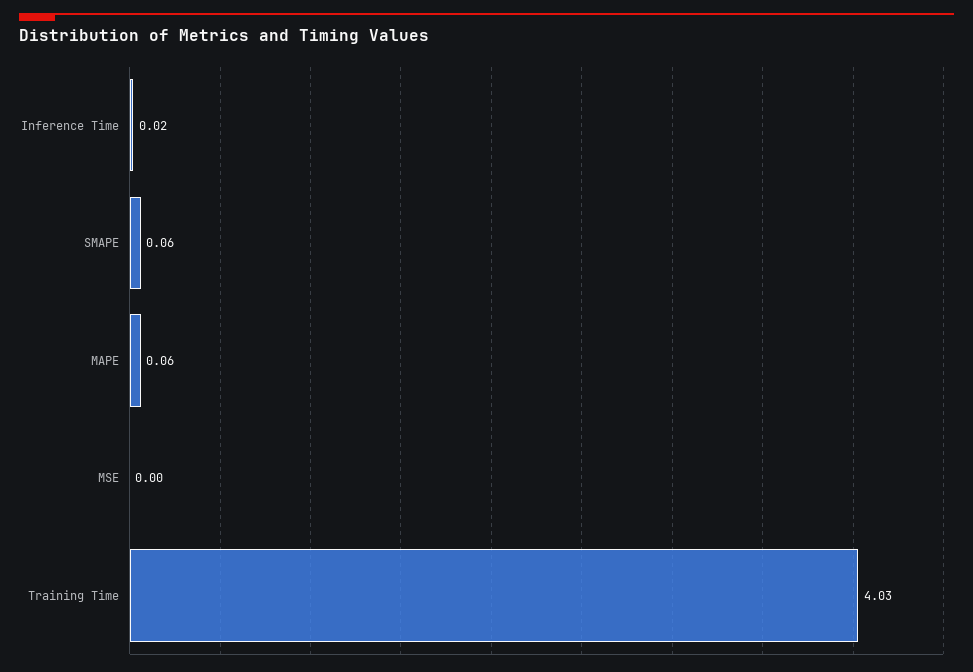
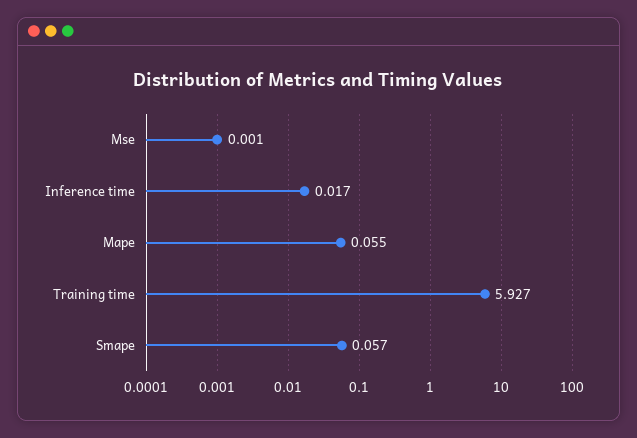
Training Time: 4.03 -> 5.927

